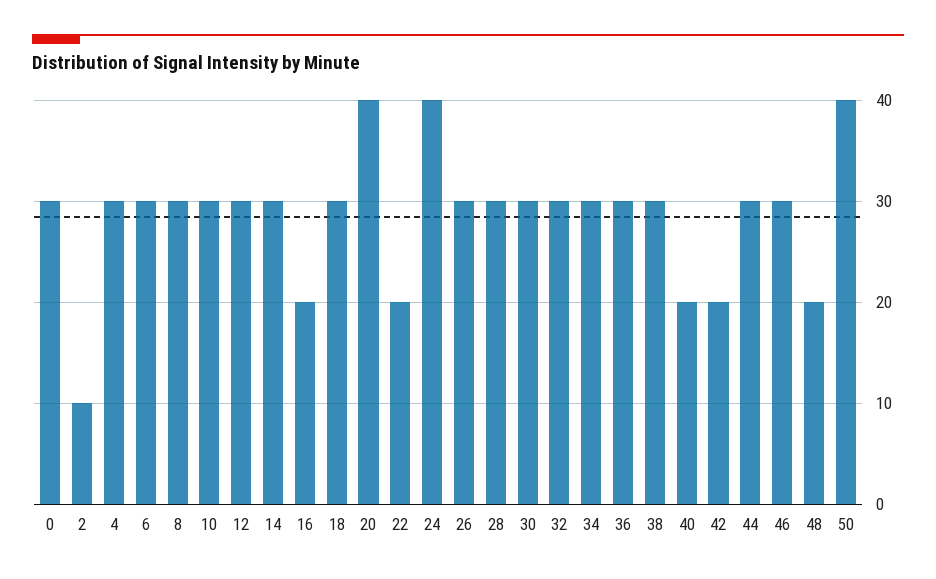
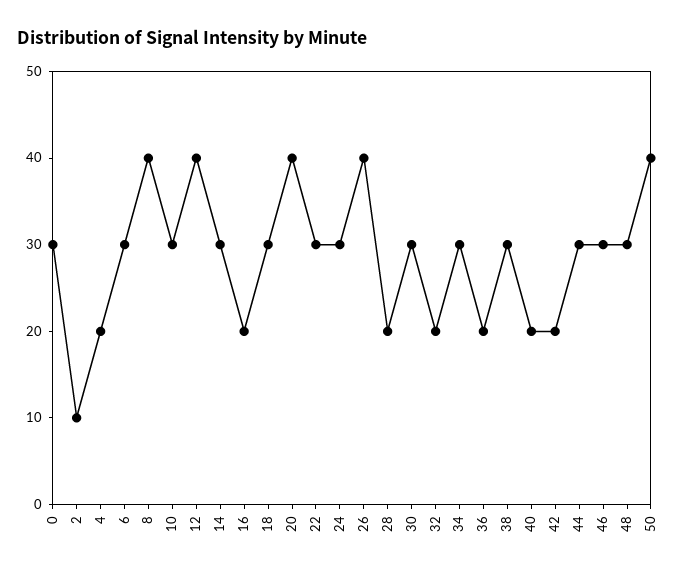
4: 30 -> 20
8: 30 -> 40
12: 30 -> 40
22: 20 -> 30
24: 40 -> 30
26: 30 -> 40
28: 30 -> 20
32: 30 -> 20
36: 30 -> 20
48: 20 -> 30

